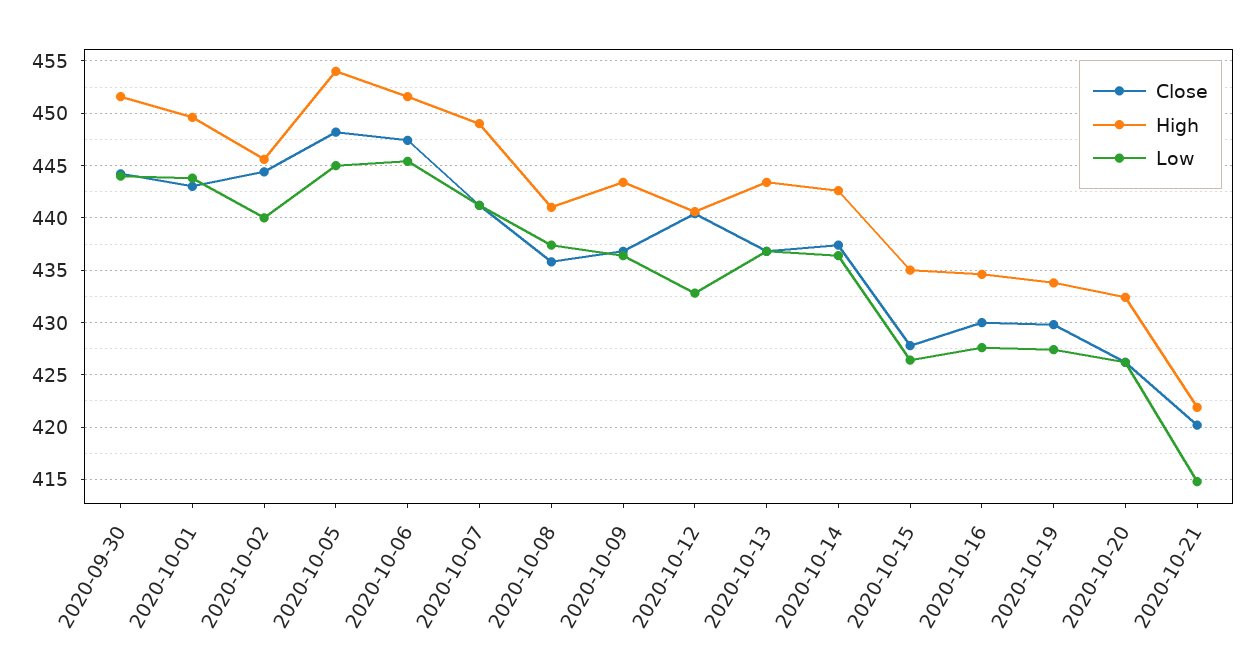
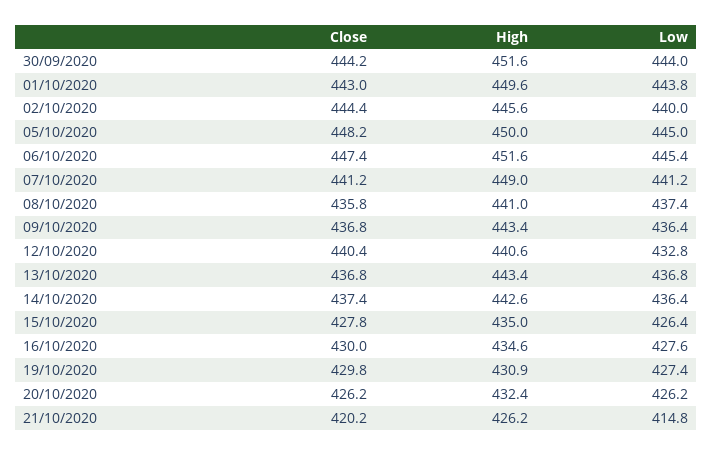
High, 2020-10-05: 454 -> 450
High, 2020-10-19: 434 -> 430.9
High, 2020-10-21: 422 -> 426.2

